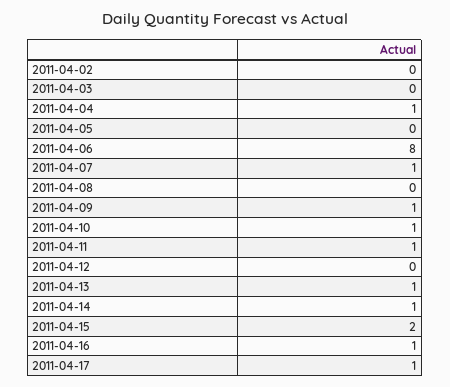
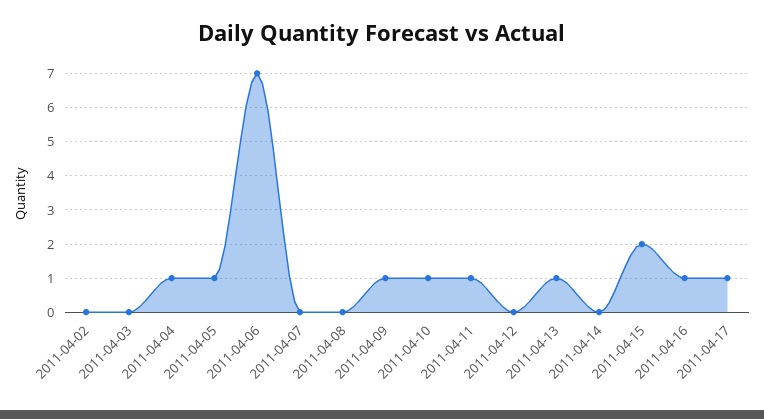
2011-04-05: 0 -> 1
2011-04-06: 8 -> 7
2011-04-07: 1 -> 0
2011-04-14: 1 -> 0

